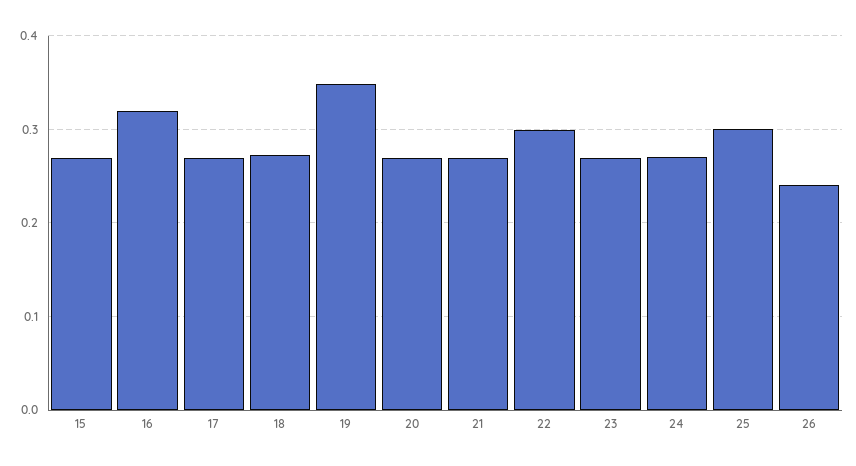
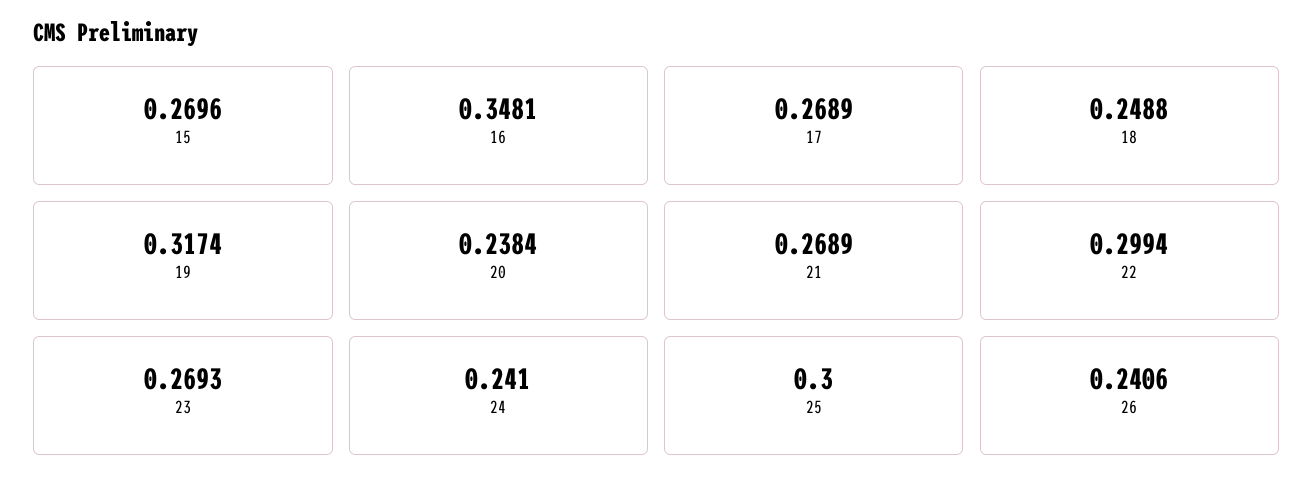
16: 0.32 -> 0.3481
18: 0.27 -> 0.2488
19: 0.35 -> 0.3174
20: 0.27 -> 0.2384
24: 0.27 -> 0.241

